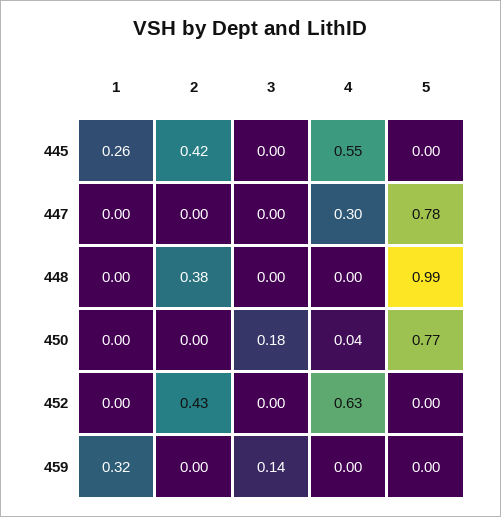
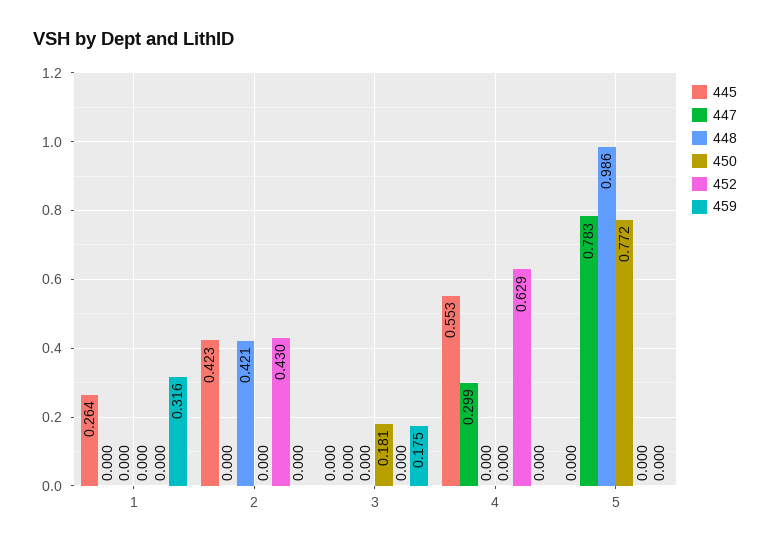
448, 2: 0.38 -> 0.421
450, 4: 0.04 -> 0
459, 3: 0.14 -> 0.175

